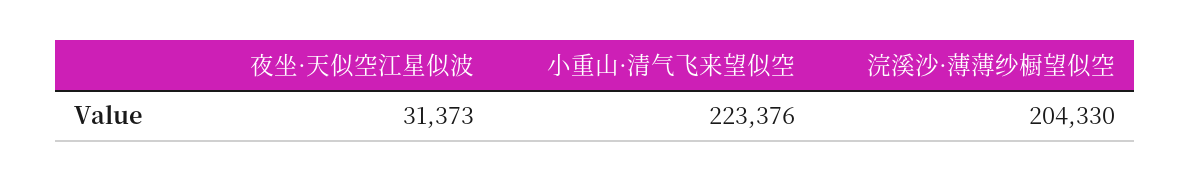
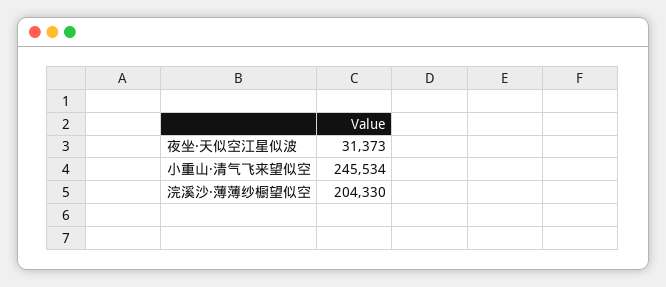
小重山·清气飞来望似空: 223376 -> 245534

